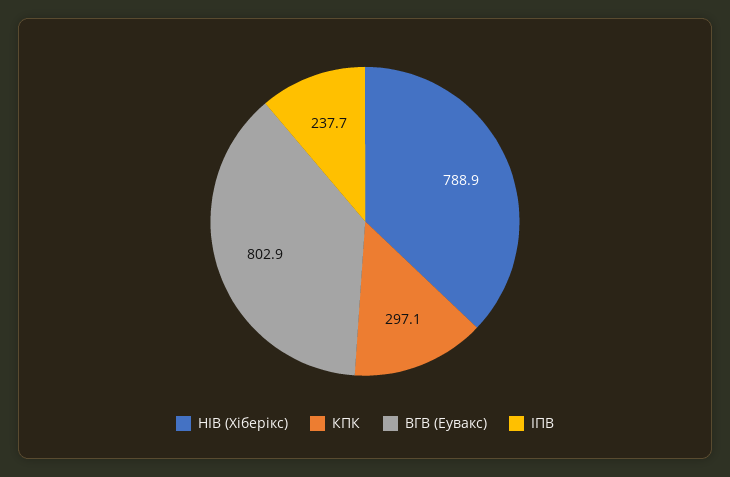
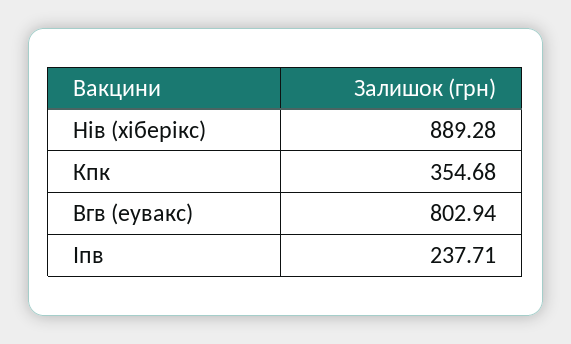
НІВ (Хіберікс): 788.9 -> 889.28
КПК: 297.1 -> 354.68

